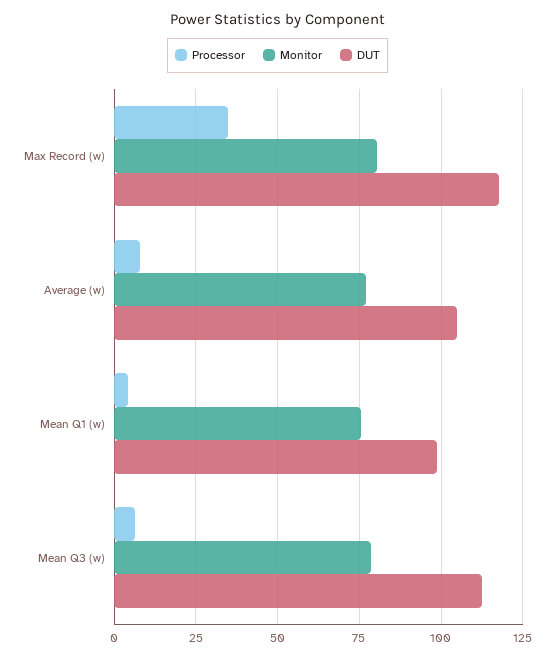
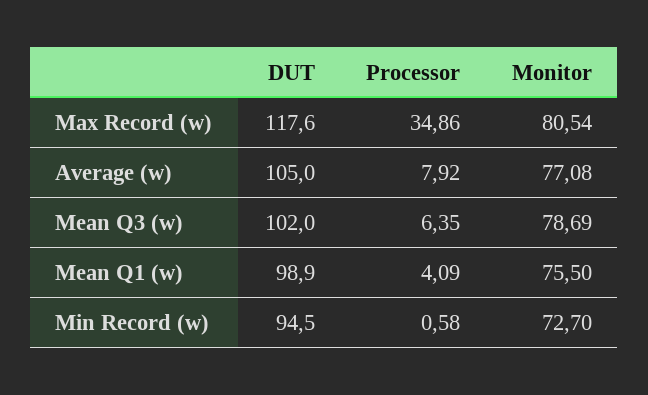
DUT, Mean Q3 (w): 112.5 -> 102
DUT, Min Record (w): none -> 94.5
Processor, Min Record (w): none -> 0.58
Monitor, Min Record (w): none -> 72.7

